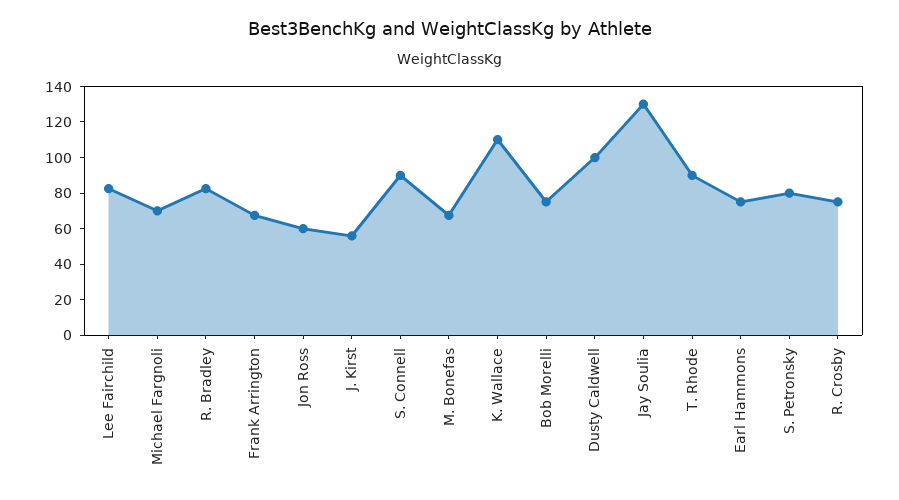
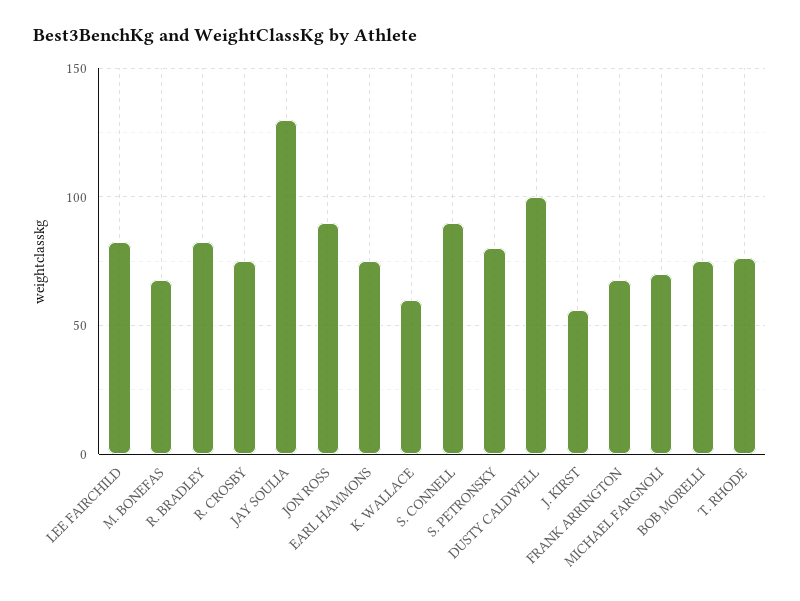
Jon Ross: 60 -> 90
K. Wallace: 110 -> 60
T. Rhode: 90 -> 75

